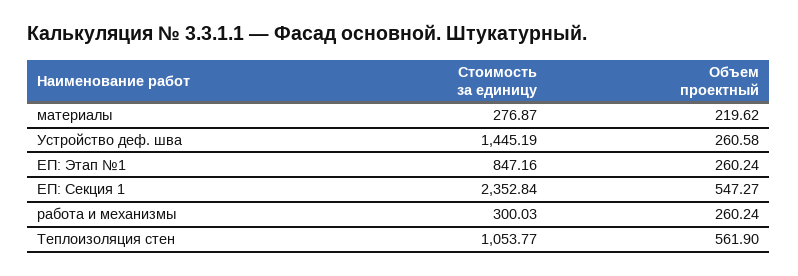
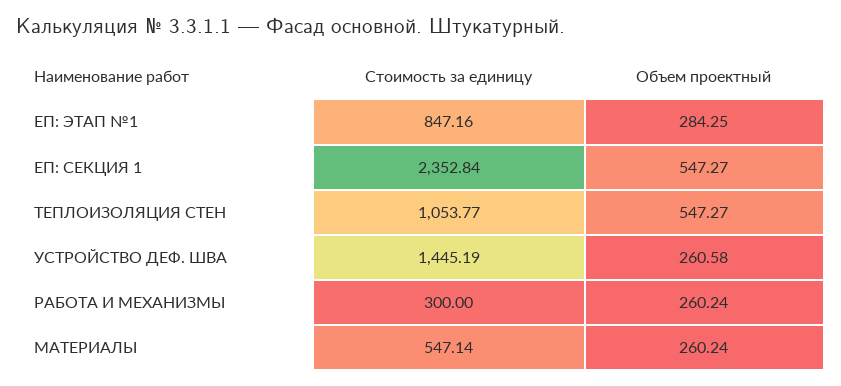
Стоимость за единицу, материалы: 276.87 -> 547.14
Объем проектный, материалы: 219.62 -> 260.24
Объем проектный, ЕП: Этап №1: 260.24 -> 284.25
Стоимость за единицу, работа и механизмы: 300.03 -> 300
Объем проектный, Теплоизоляция стен: 561.9 -> 547.27

